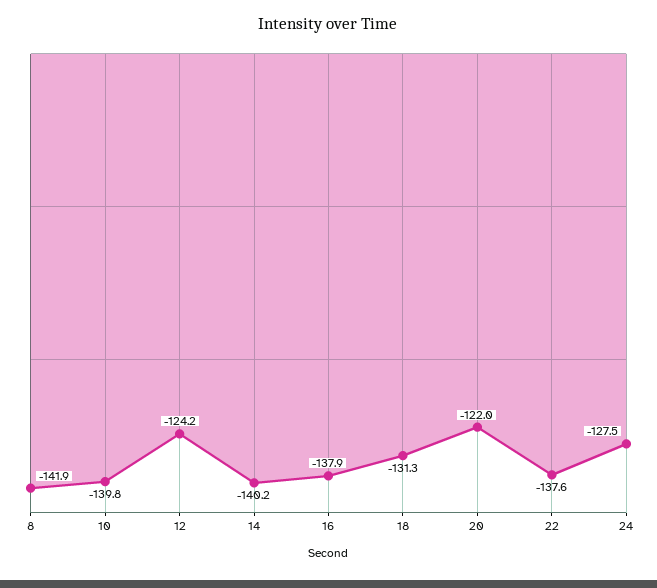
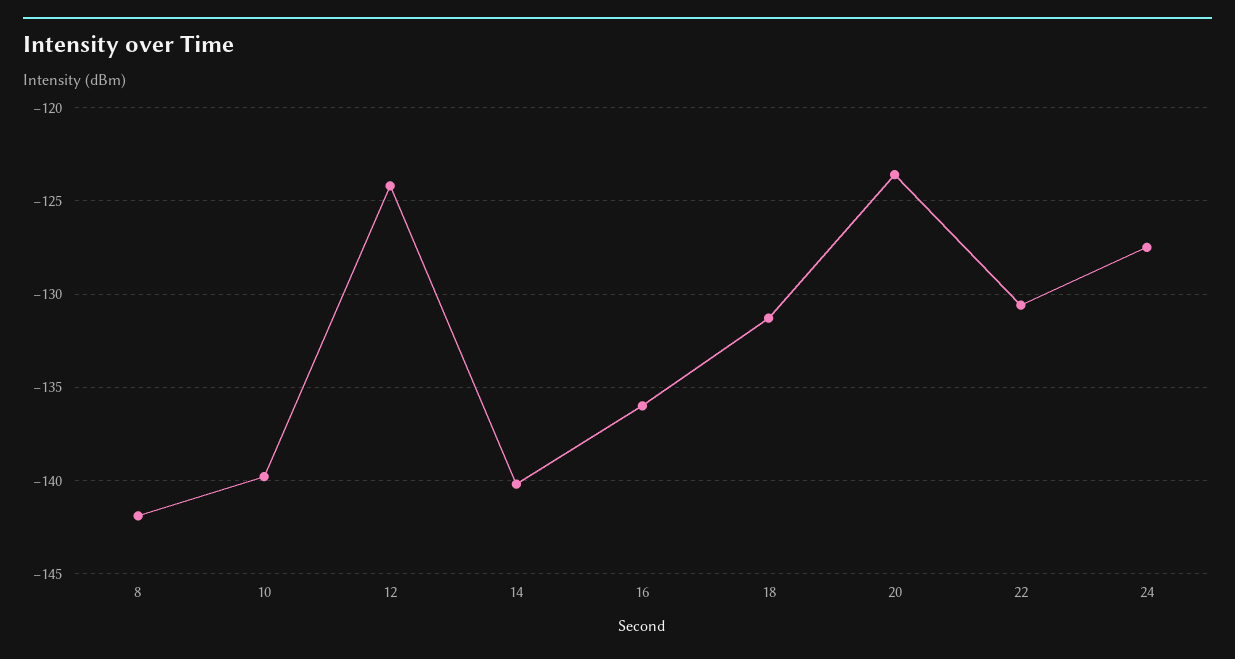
16: -137.9 -> -136
20: -122 -> -123.5
22: -137.6 -> -130.5

